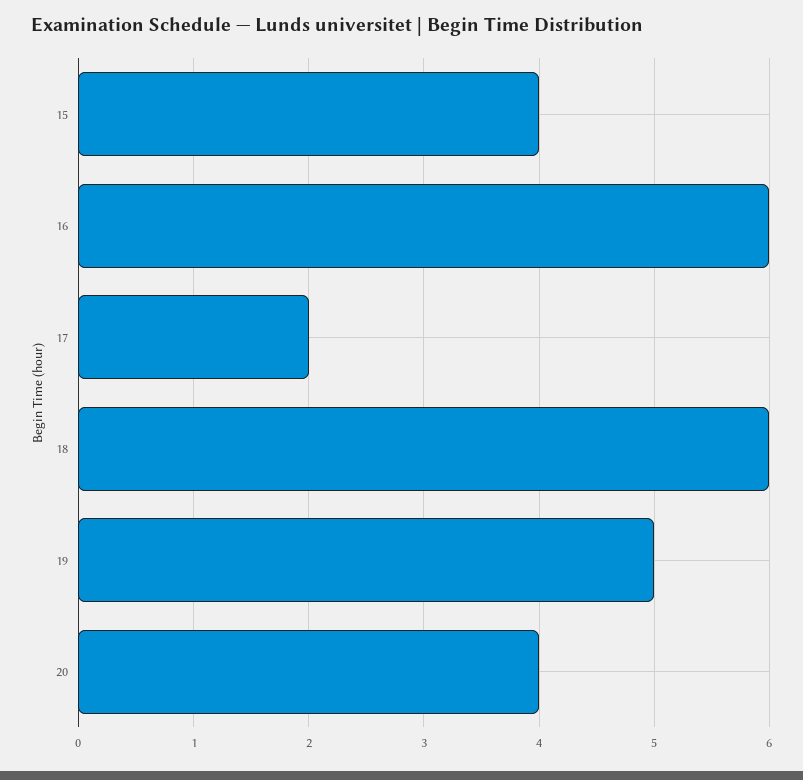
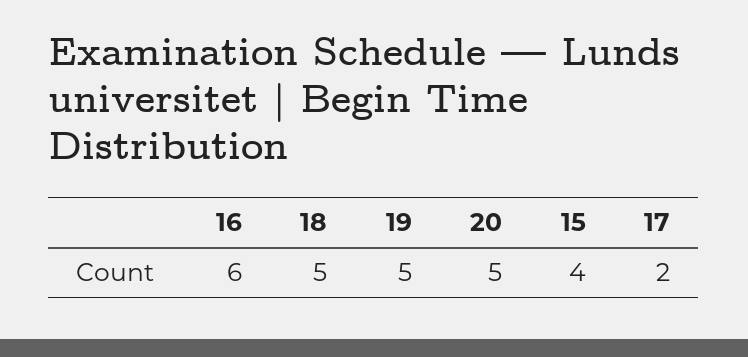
18: 6 -> 5
20: 4 -> 5

